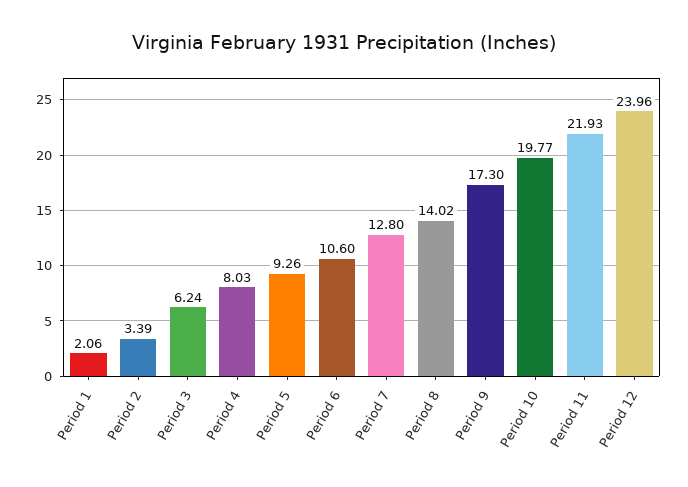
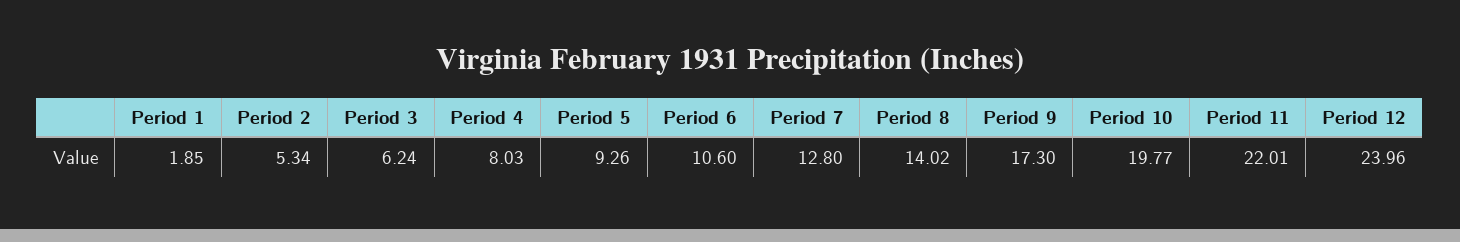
Period 1: 2.06 -> 1.85
Period 2: 3.39 -> 5.34
Period 11: 21.93 -> 22.01

